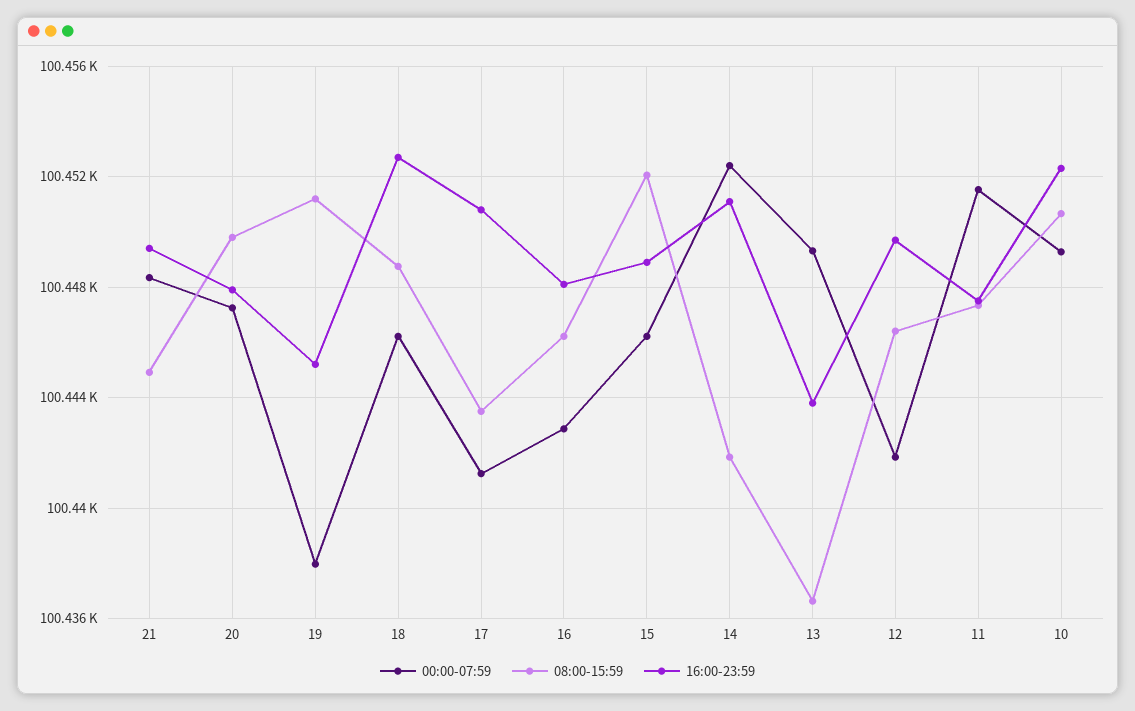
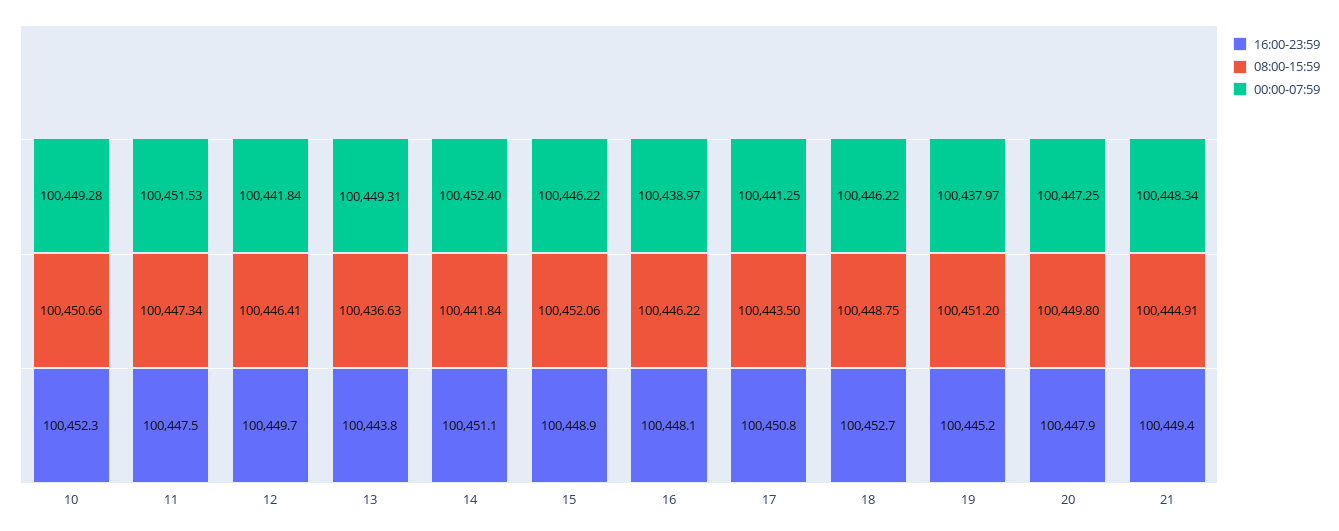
00:00-07:59, 16: 100443 -> 100438.97

